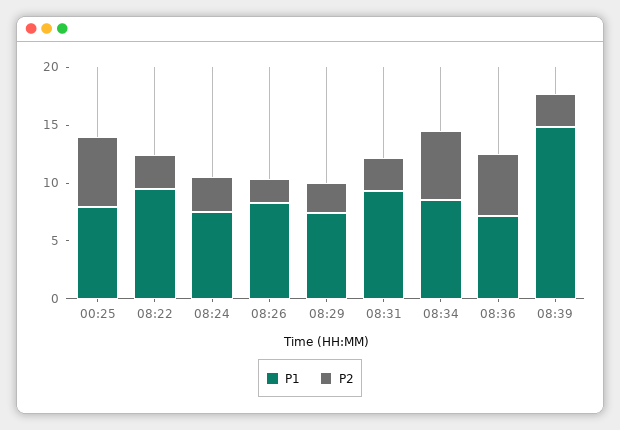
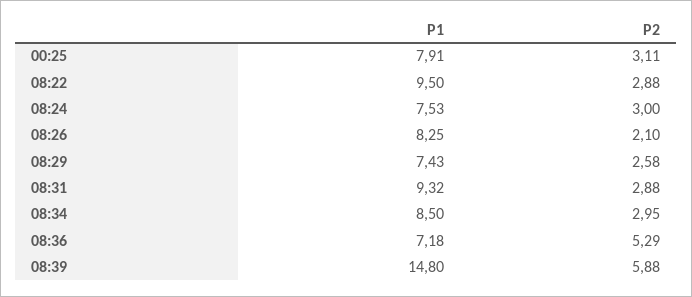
P2, 00:25: 6 -> 3.11
P2, 08:34: 6 -> 2.95
P2, 08:39: 3 -> 5.88

